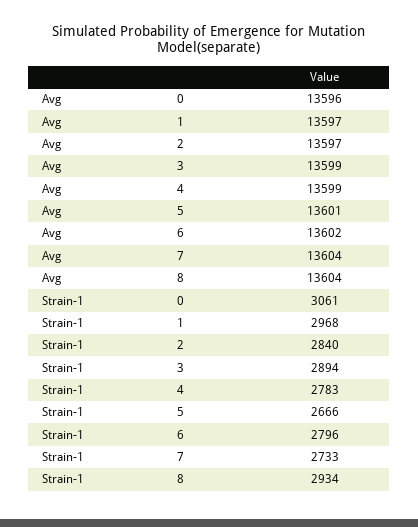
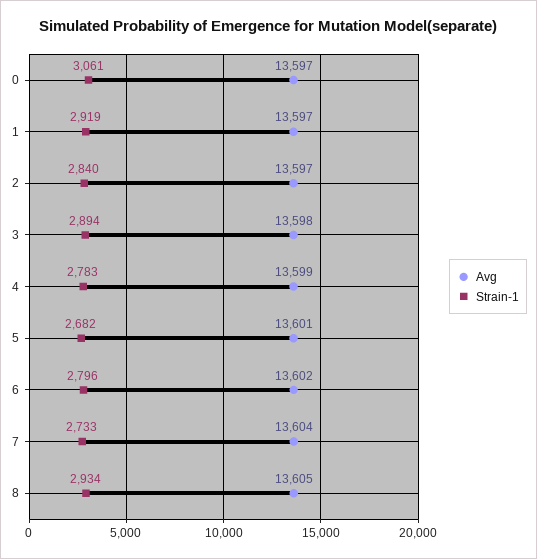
Avg, 0: 13596 -> 13597
Avg, 3: 13599 -> 13598
Avg, 8: 13604 -> 13605
Strain-1, 1: 2968 -> 2919
Strain-1, 5: 2666 -> 2682

